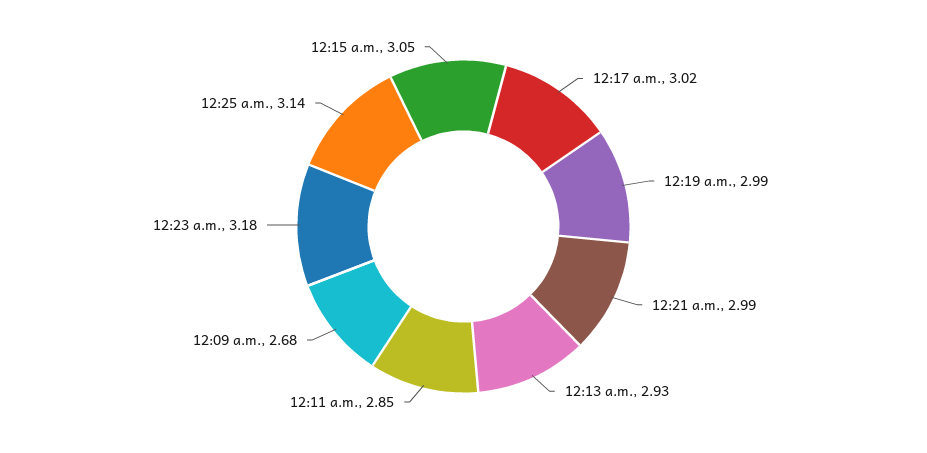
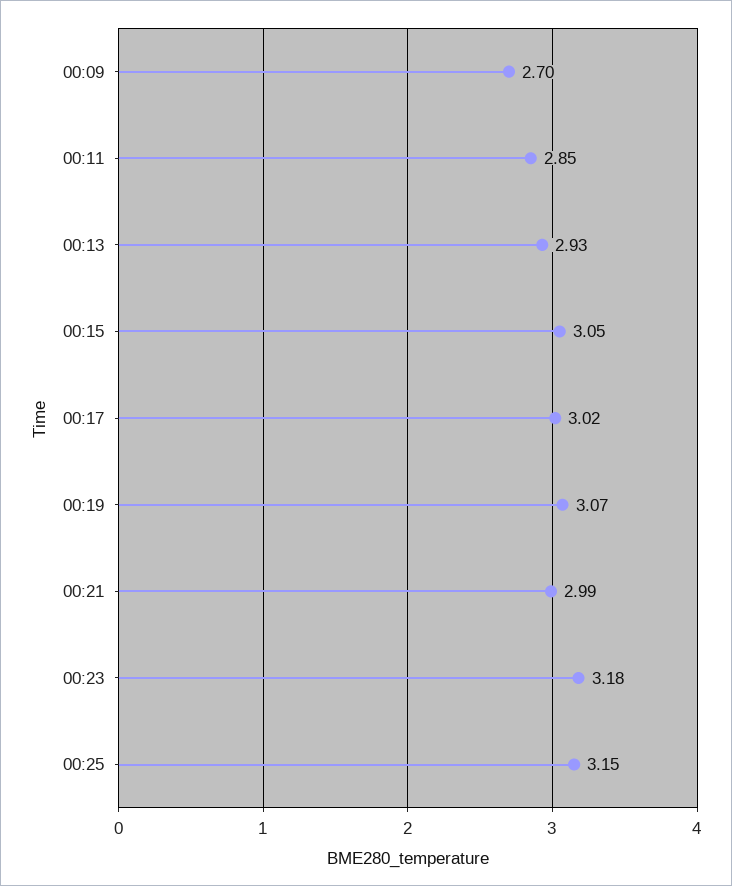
12:19 a.m.: 2.99 -> 3.07
12:09 a.m.: 2.68 -> 2.7
12:25 a.m.: 3.14 -> 3.15

